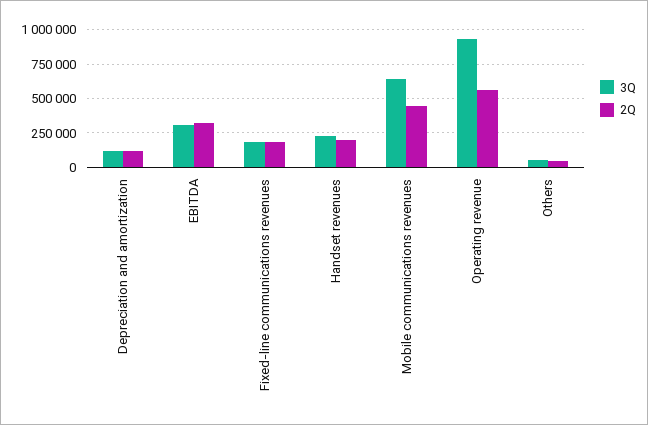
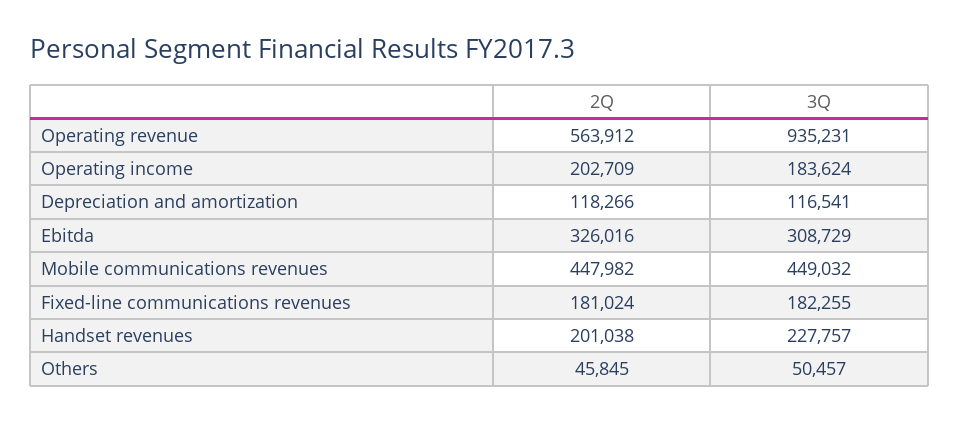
3Q, Mobile communications revenues: 650000 -> 449032
2Q, Operating income: none -> 202709
3Q, Operating income: none -> 183624

